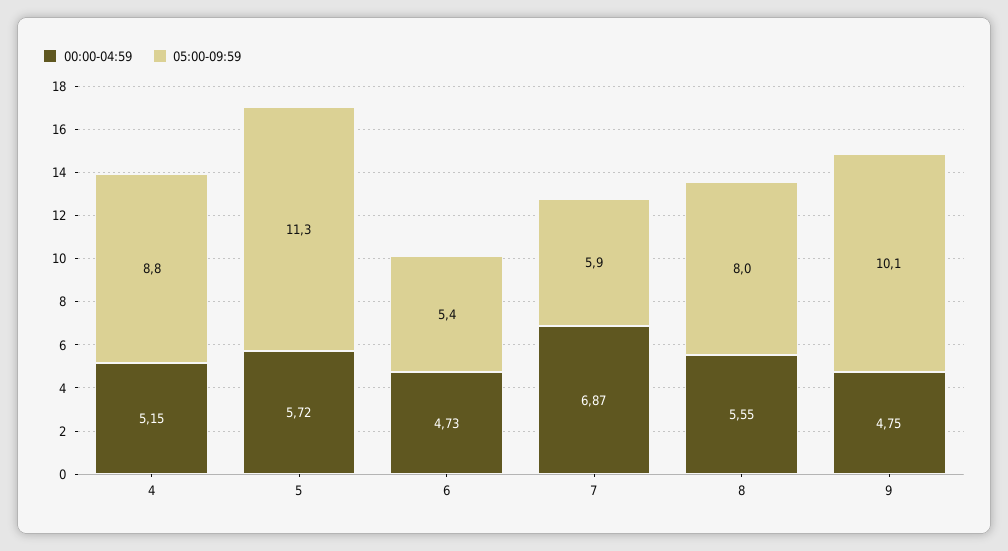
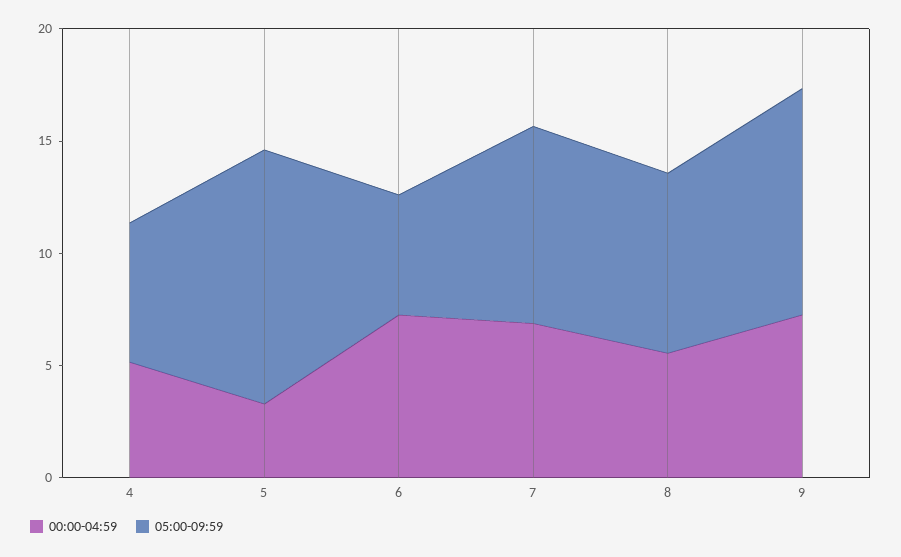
05:00-09:59, 4: 8.8 -> 6
00:00-04:59, 5: 5.72 -> 3
00:00-04:59, 6: 4.73 -> 7
05:00-09:59, 7: 5.9 -> 9
00:00-04:59, 9: 4.75 -> 7

